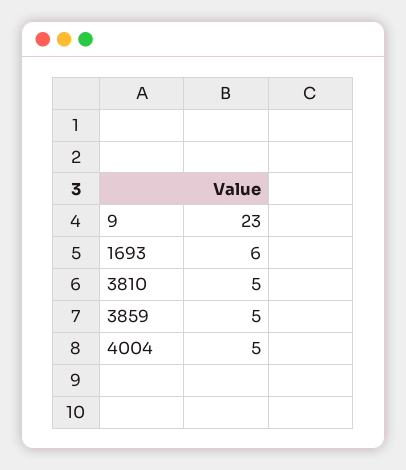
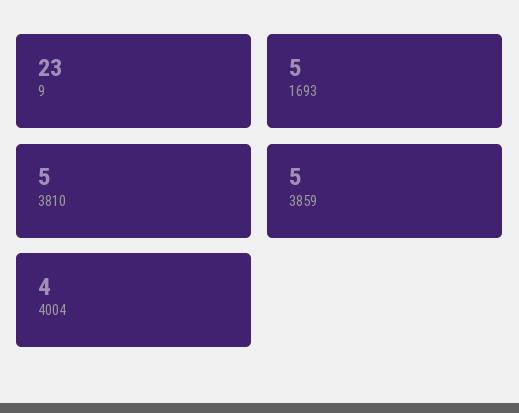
1693: 6 -> 5
4004: 5 -> 4

